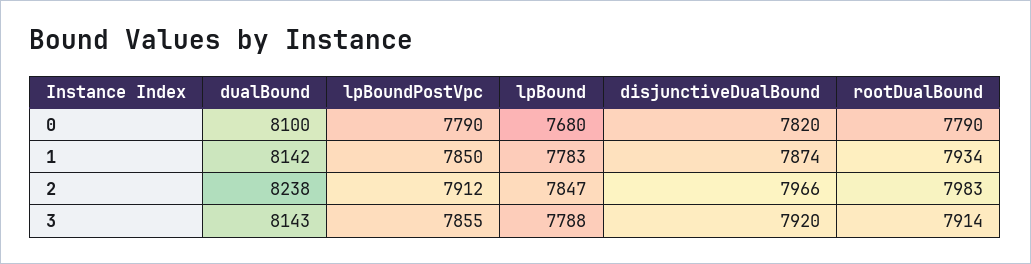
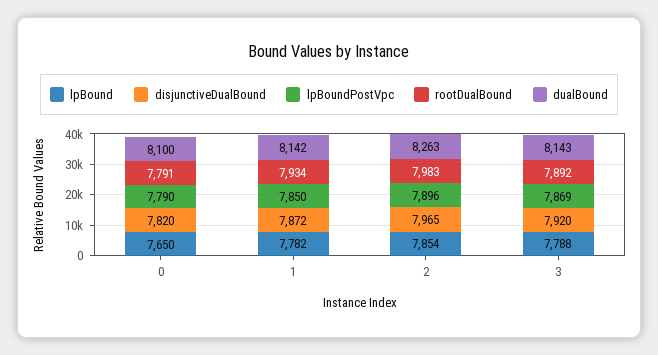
lpBound, 0: 7680 -> 7650
rootDualBound, 0: 7790 -> 7791
lpBound, 1: 7783 -> 7782
disjunctiveDualBound, 1: 7874 -> 7872
dualBound, 2: 8238 -> 8263
lpBoundPostVpc, 2: 7912 -> 7896
lpBound, 2: 7847 -> 7854
disjunctiveDualBound, 2: 7966 -> 7965
lpBoundPostVpc, 3: 7855 -> 7869
rootDualBound, 3: 7914 -> 7892

